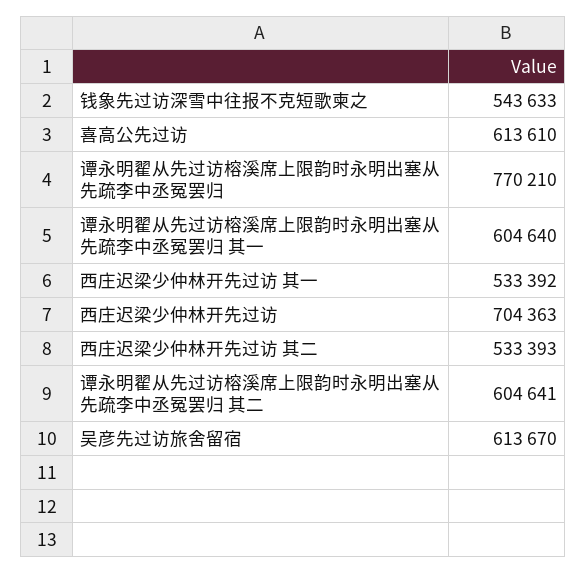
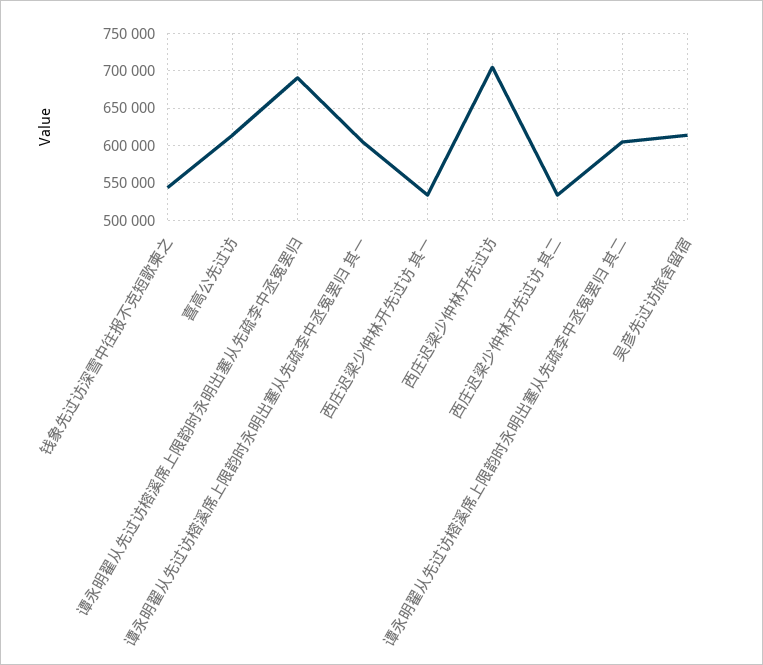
谭永明翟从先过访榕溪席上限韵时永明出塞从先疏李中丞冤罢归: 770210 -> 690000

